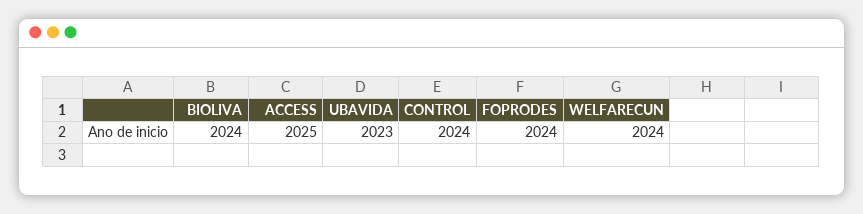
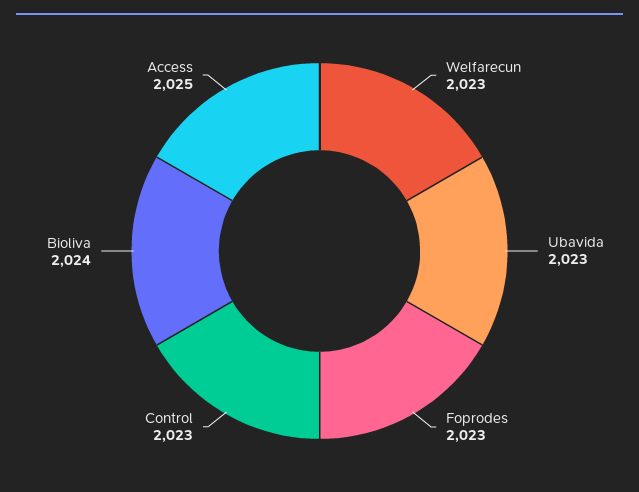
CONTROL: 2024 -> 2023
FOPRODES: 2024 -> 2023
WELFARECUN: 2024 -> 2023

